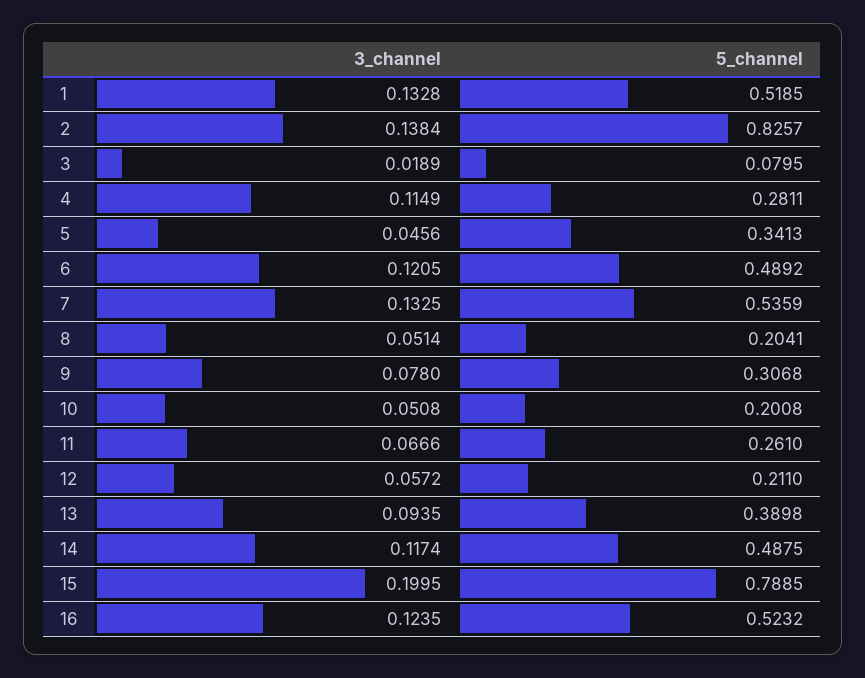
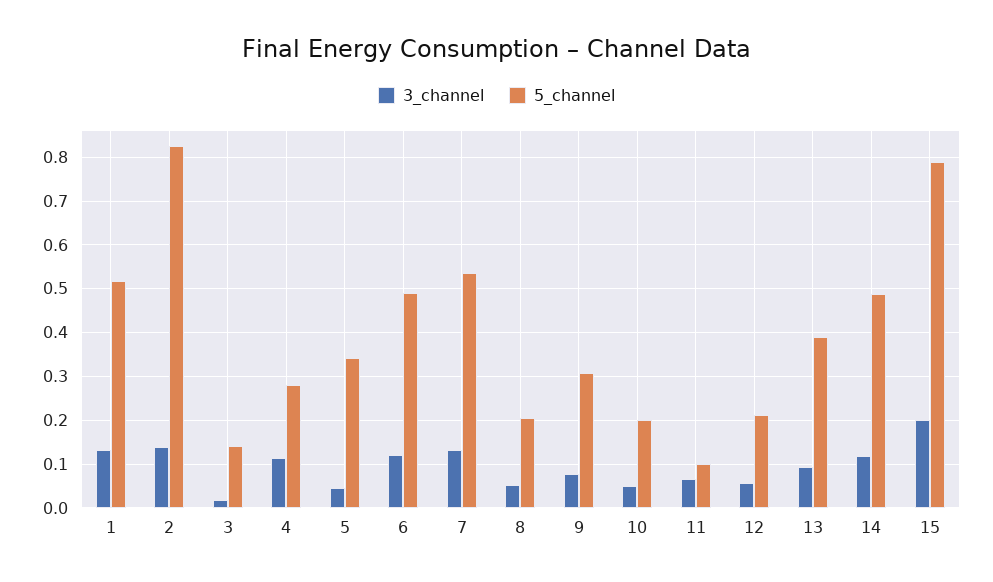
5_channel, 3: 0.0795 -> 0.14
5_channel, 11: 0.261 -> 0.1
3_channel, 16: 0.1235 -> none
5_channel, 16: 0.5232 -> none

